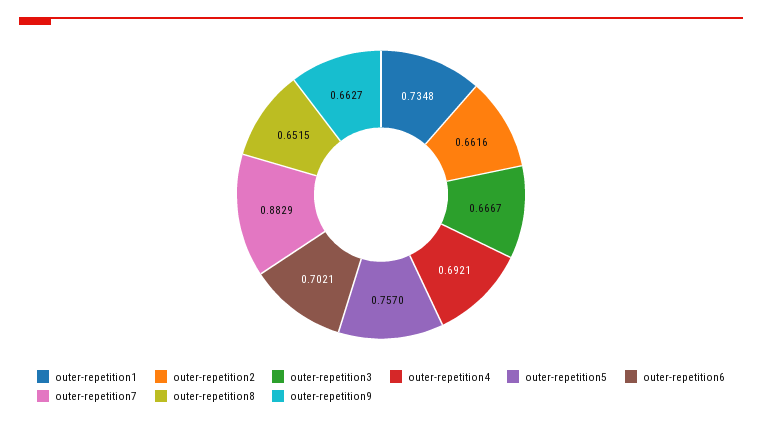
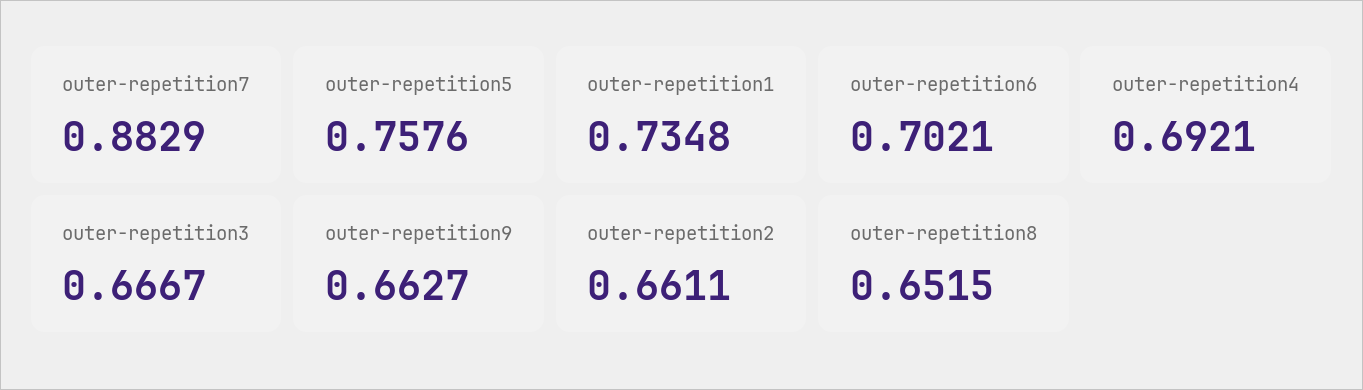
outer-repetition2: 0.6616 -> 0.6611
outer-repetition5: 0.757 -> 0.7576

